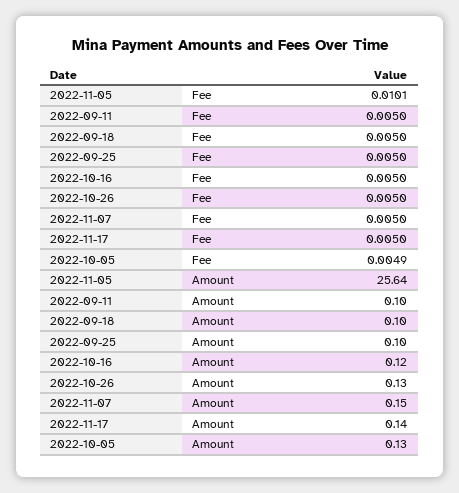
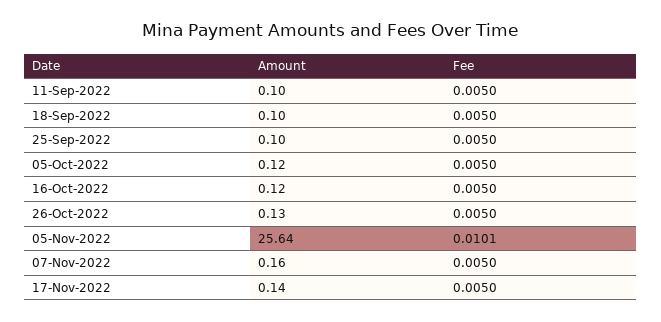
2022-10-05, Fee: 0.0049 -> 0.005
2022-11-07, Amount: 0.15 -> 0.16
2022-10-05, Amount: 0.13 -> 0.12

